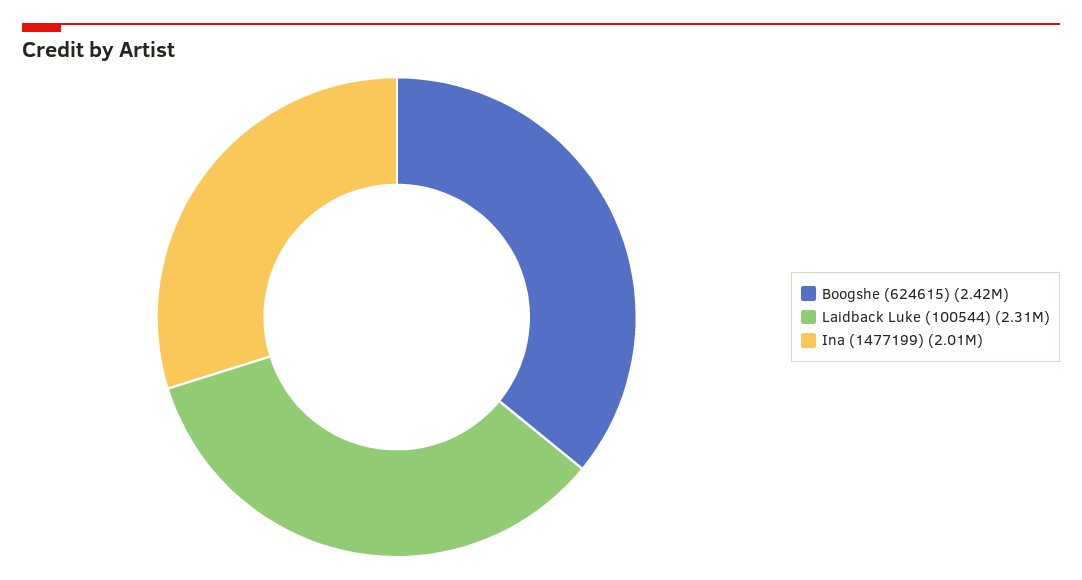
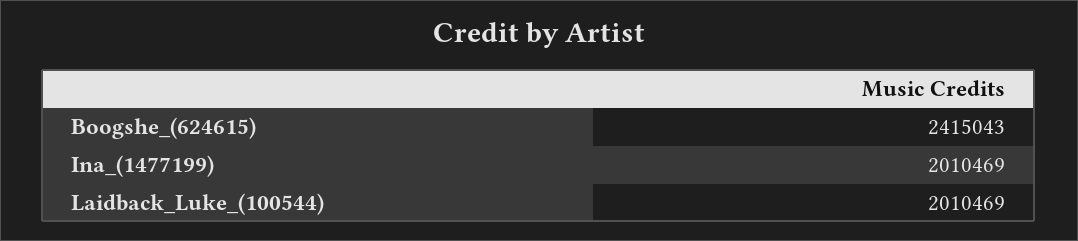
Laidback Luke (100544): 2310000 -> 2010469

